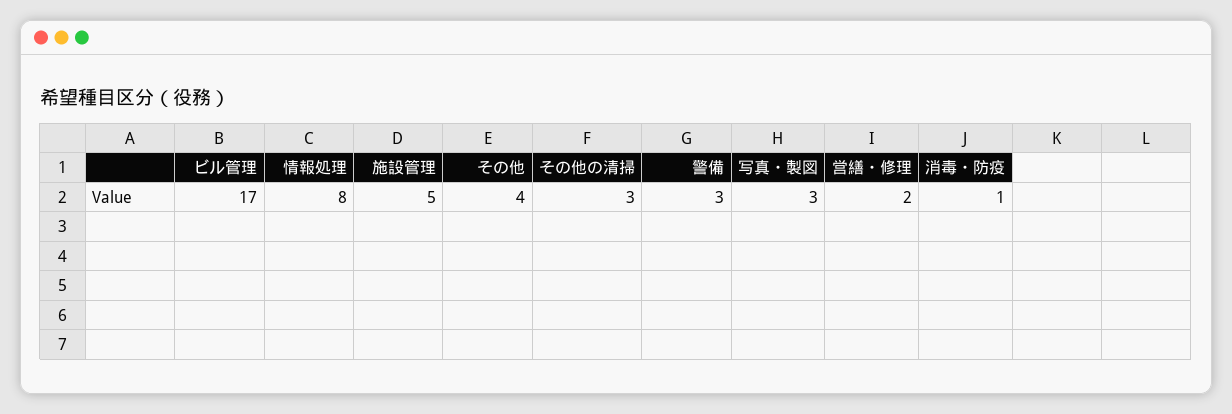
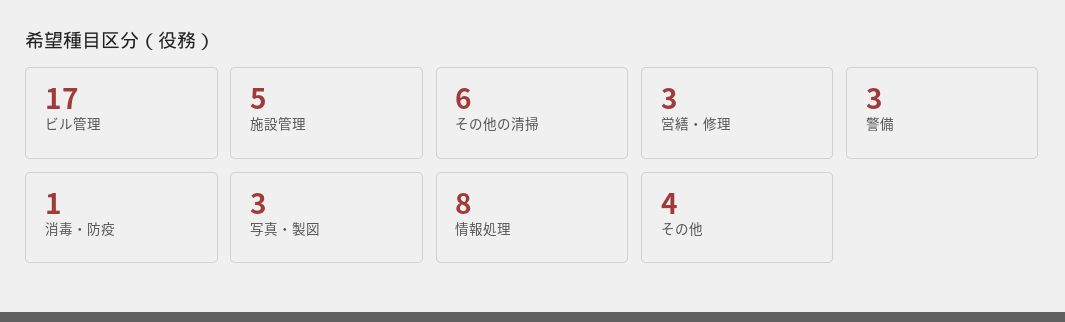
その他の清掃: 3 -> 6
営繕・修理: 2 -> 3

